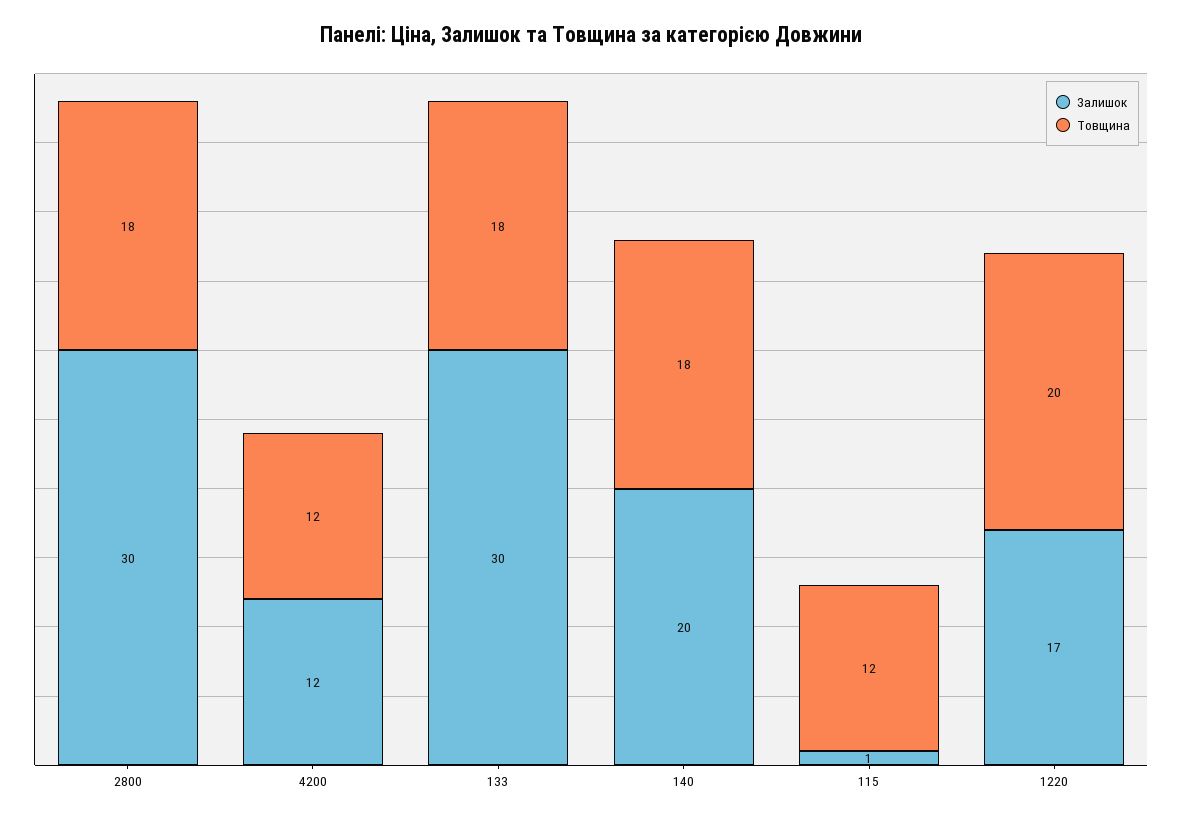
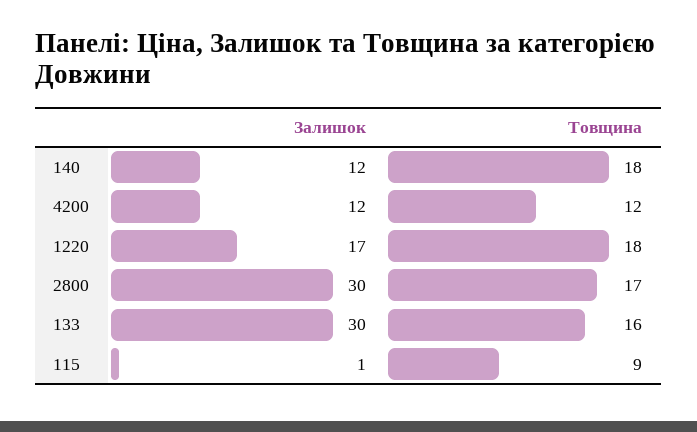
Товщина, 2800: 18 -> 17
Товщина, 133: 18 -> 16
Залишок, 140: 20 -> 12
Товщина, 115: 12 -> 9
Товщина, 1220: 20 -> 18

